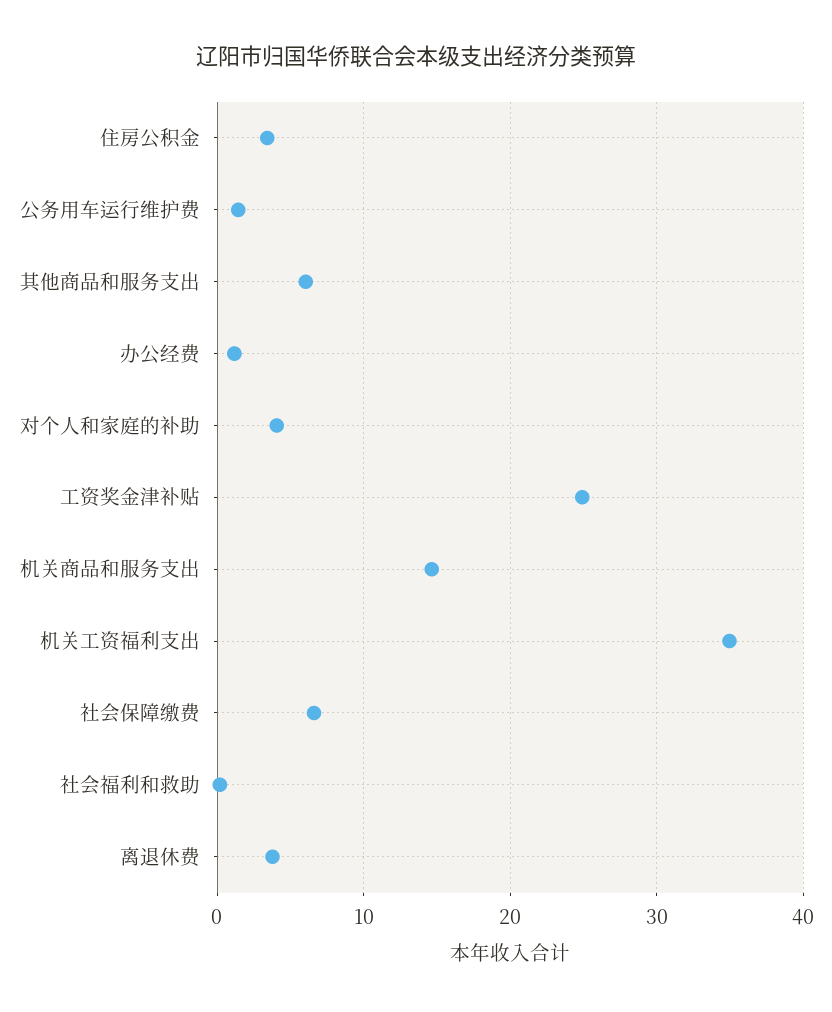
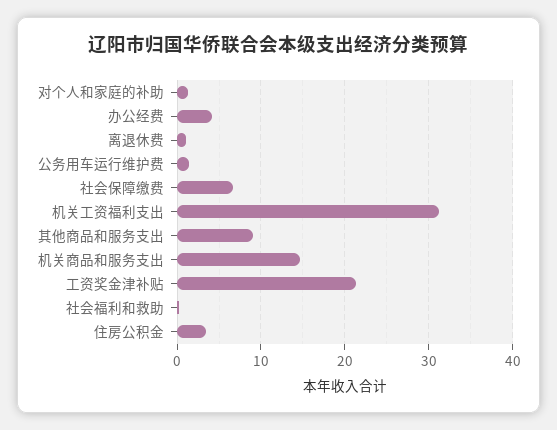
其他商品和服务支出: 6 -> 9
办公经费: 1 -> 4
对个人和家庭的补助: 4 -> 1
工资奖金津补贴: 25 -> 21
机关工资福利支出: 35 -> 31
离退休费: 4 -> 1

